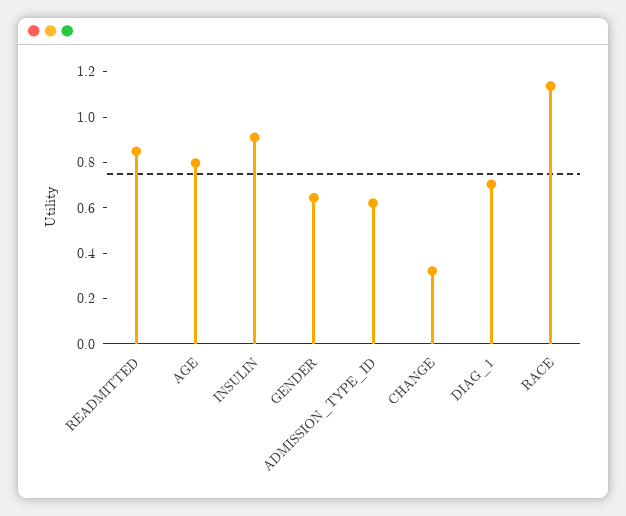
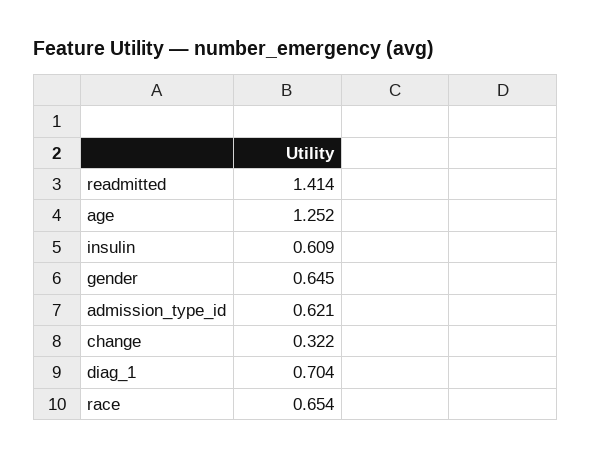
READMITTED: 0.85 -> 1.414
AGE: 0.8 -> 1.252
INSULIN: 0.9 -> 0.609
RACE: 1.15 -> 0.654

